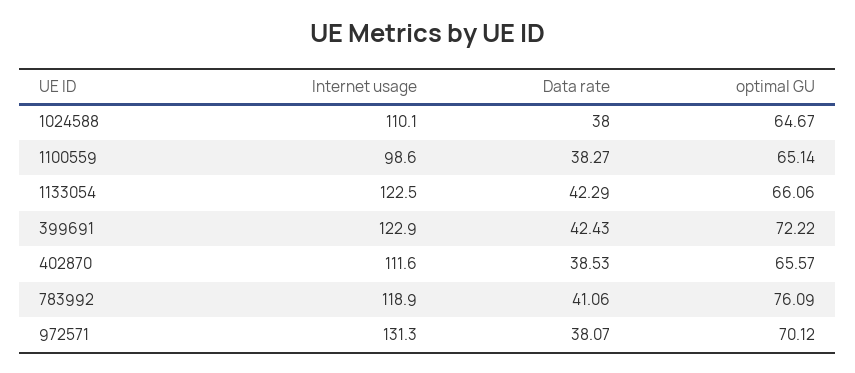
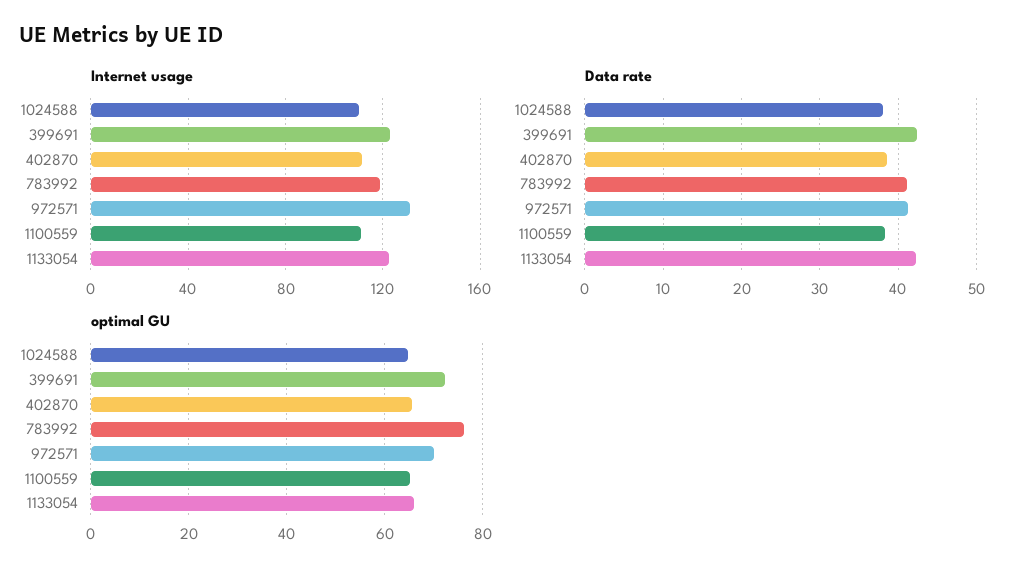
Internet usage, 1100559: 98.6 -> 110
Data rate, 972571: 38.07 -> 41

